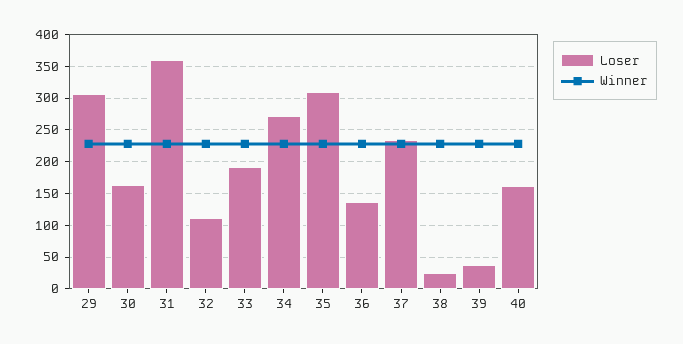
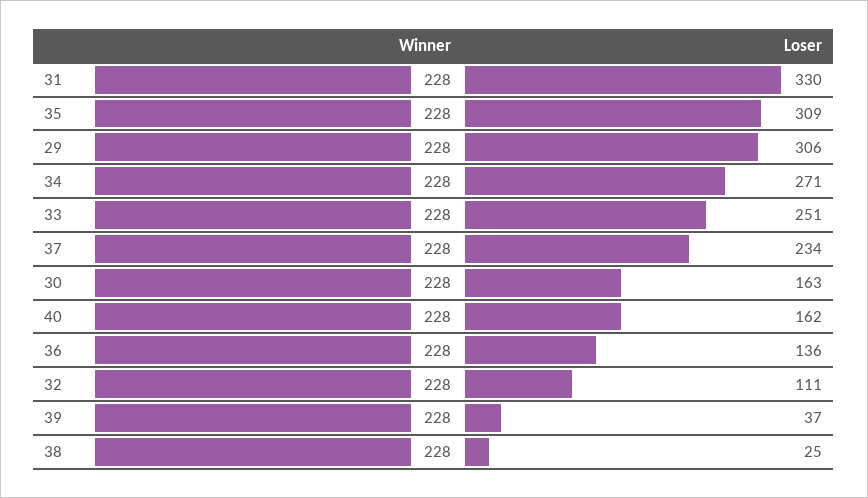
Loser, 31: 360 -> 330
Loser, 33: 190 -> 251

